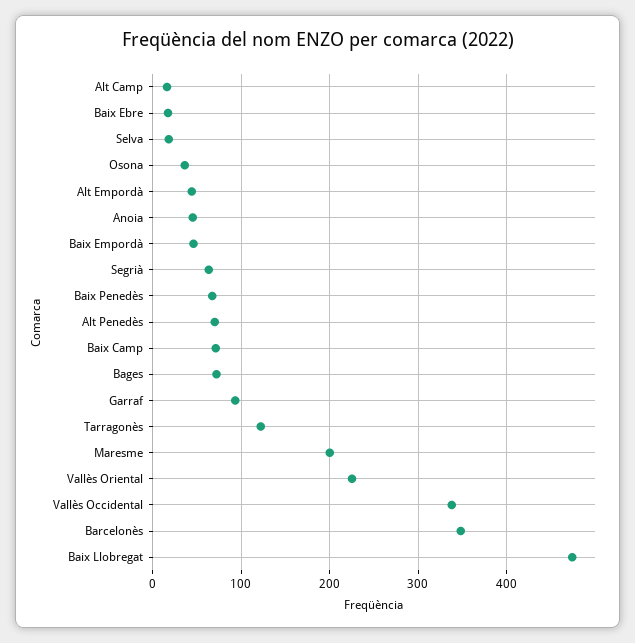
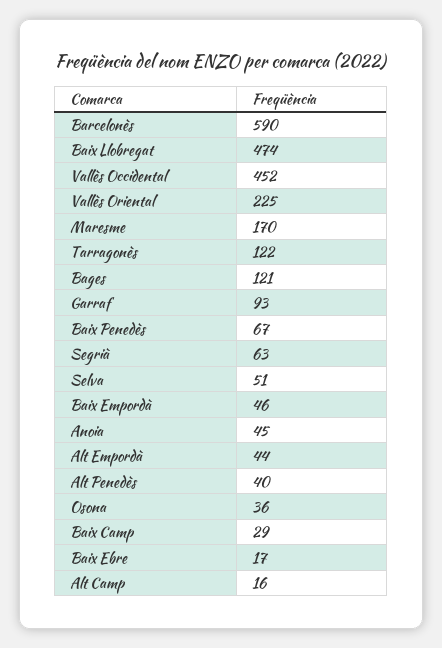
Selva: 20 -> 51
Alt Penedès: 70 -> 40
Baix Camp: 70 -> 29
Bages: 70 -> 121
Maresme: 200 -> 170
Vallès Occidental: 340 -> 452
Barcelonès: 350 -> 590

